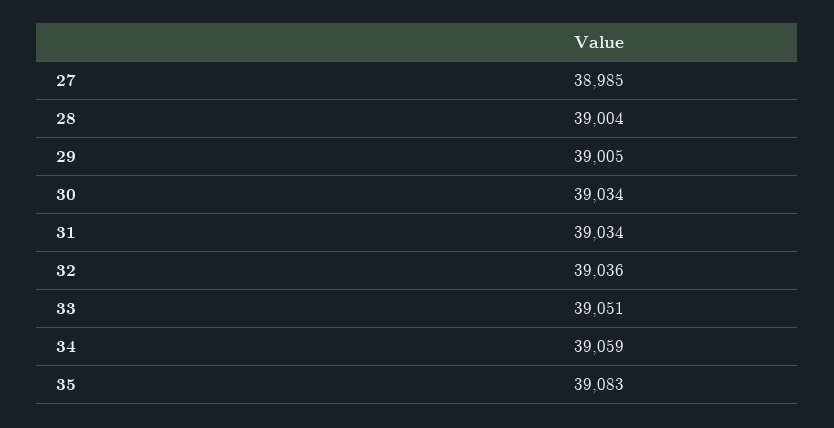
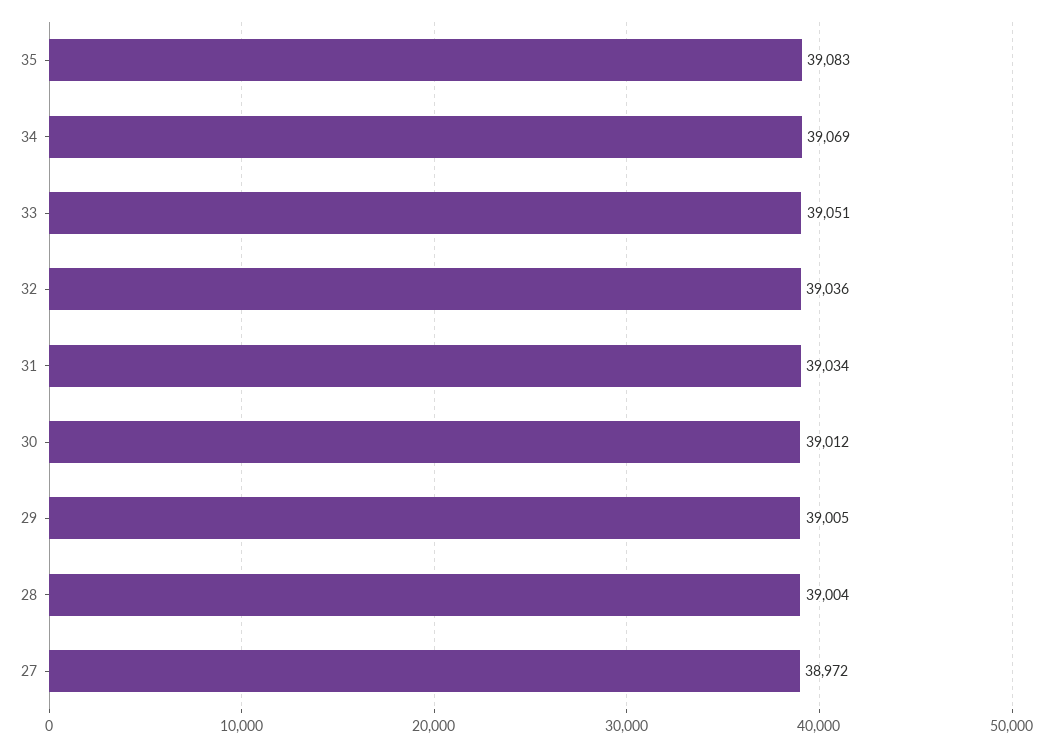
27: 38985 -> 38972
30: 39034 -> 39012
34: 39059 -> 39069

